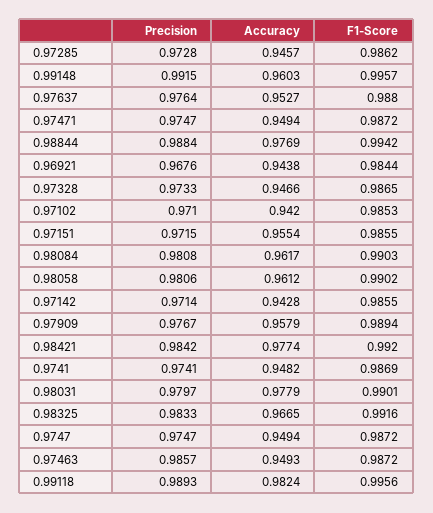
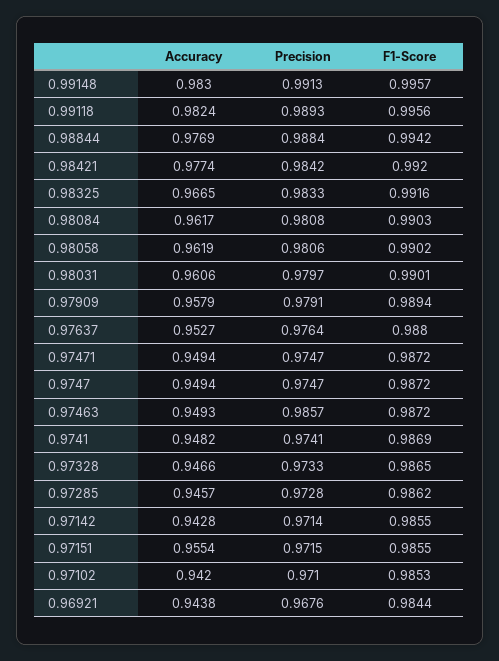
Precision, 0.99148: 0.9915 -> 0.9913
Accuracy, 0.99148: 0.9603 -> 0.983
Accuracy, 0.98058: 0.9612 -> 0.9619
Precision, 0.97909: 0.9767 -> 0.9791
Accuracy, 0.98031: 0.9779 -> 0.9606

